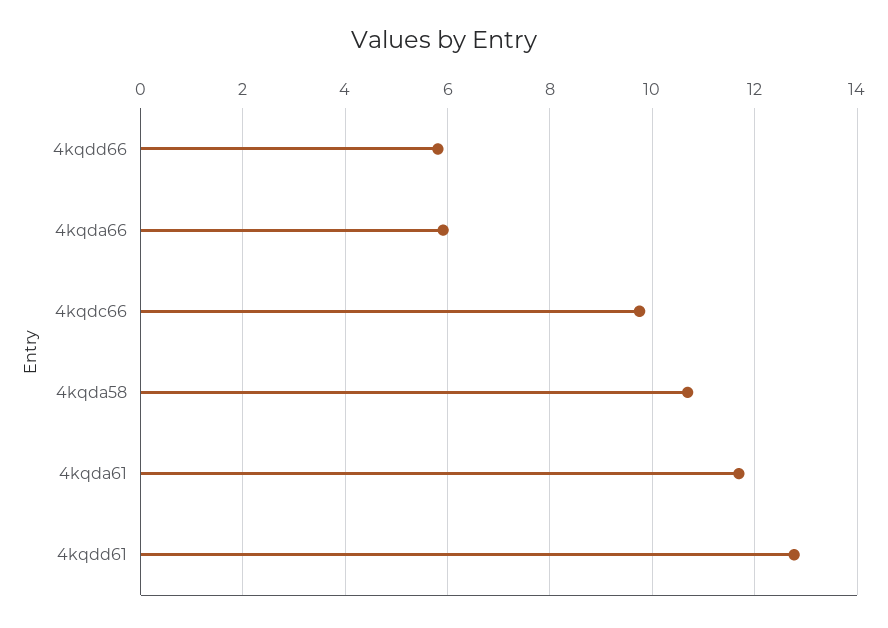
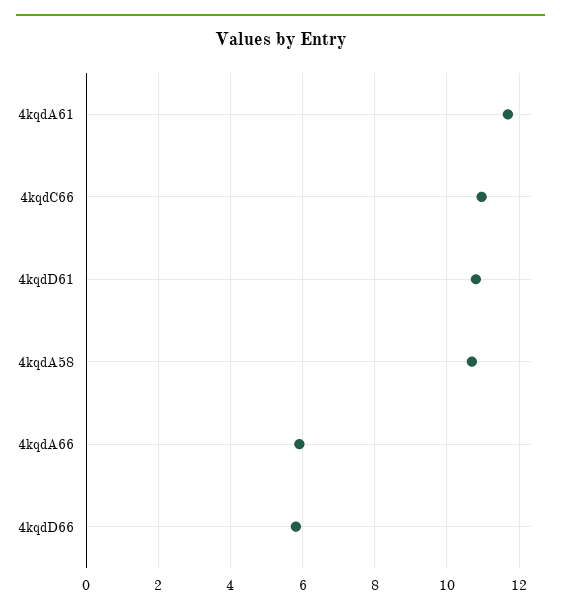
4kqdc66: 9.8 -> 11
4kqdd61: 12.8 -> 10.8

